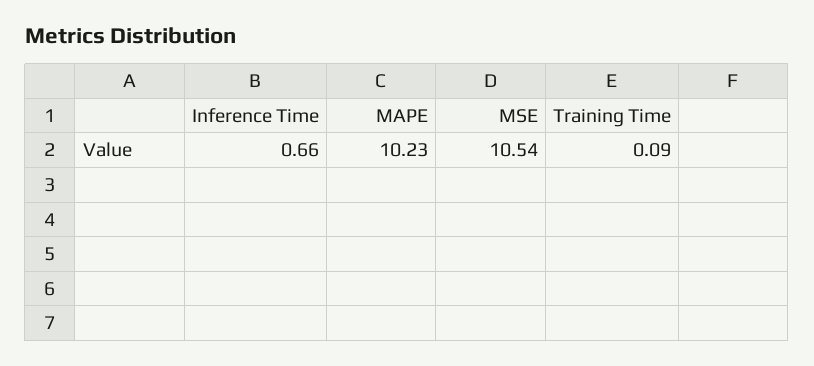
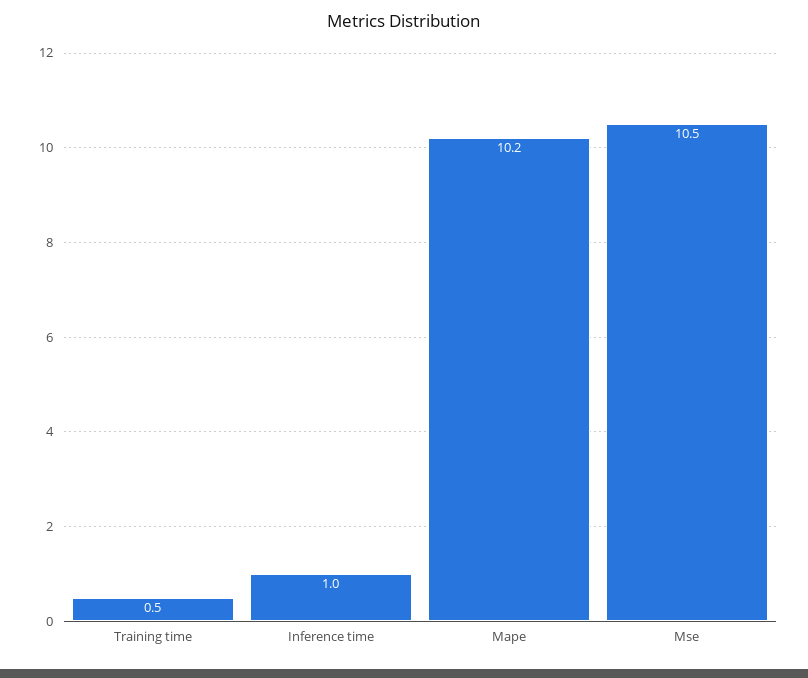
Inference Time: 0.66 -> 1
Training Time: 0.09 -> 0.5

